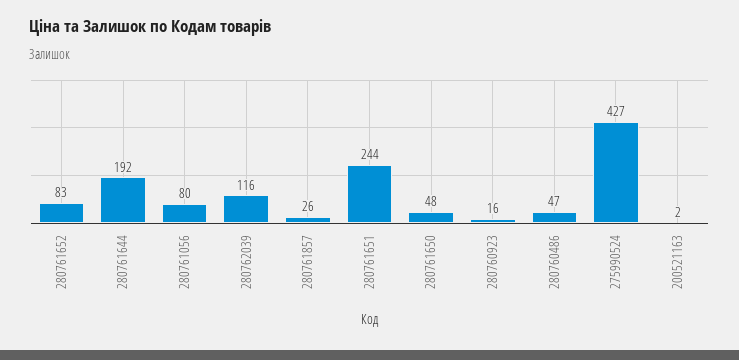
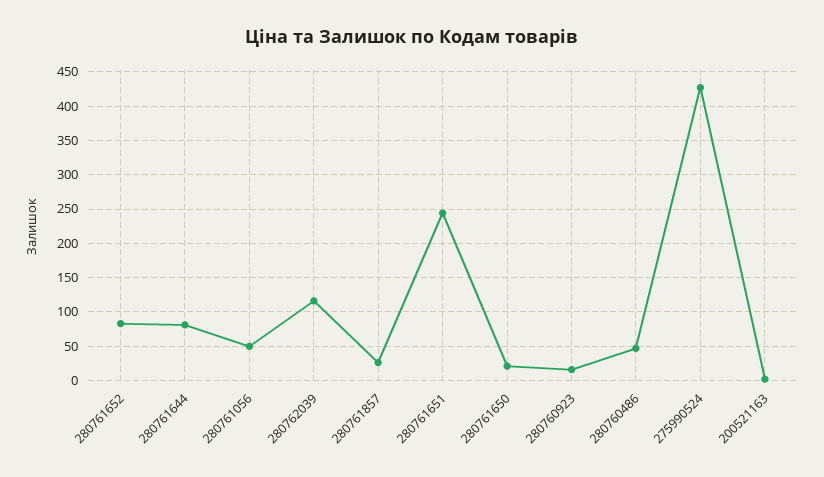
280761644: 192 -> 80
280761056: 80 -> 50
280761650: 48 -> 20

